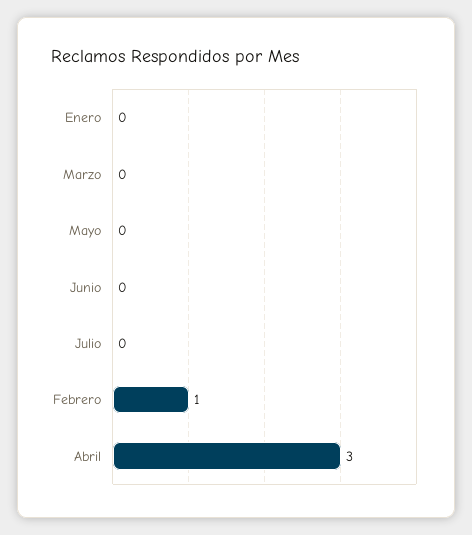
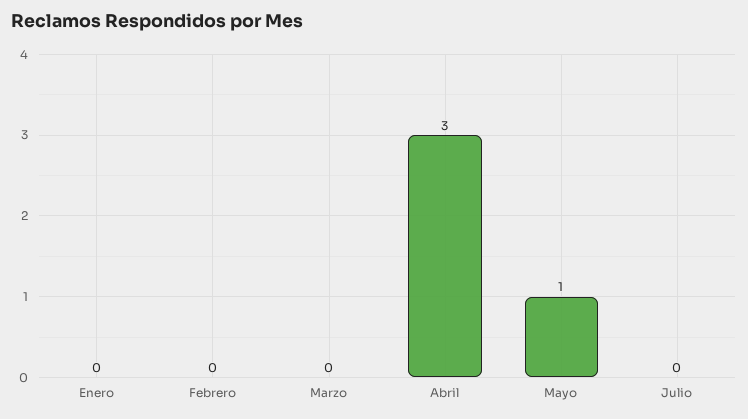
Mayo: 0 -> 1
Junio: 0 -> none
Febrero: 1 -> 0

